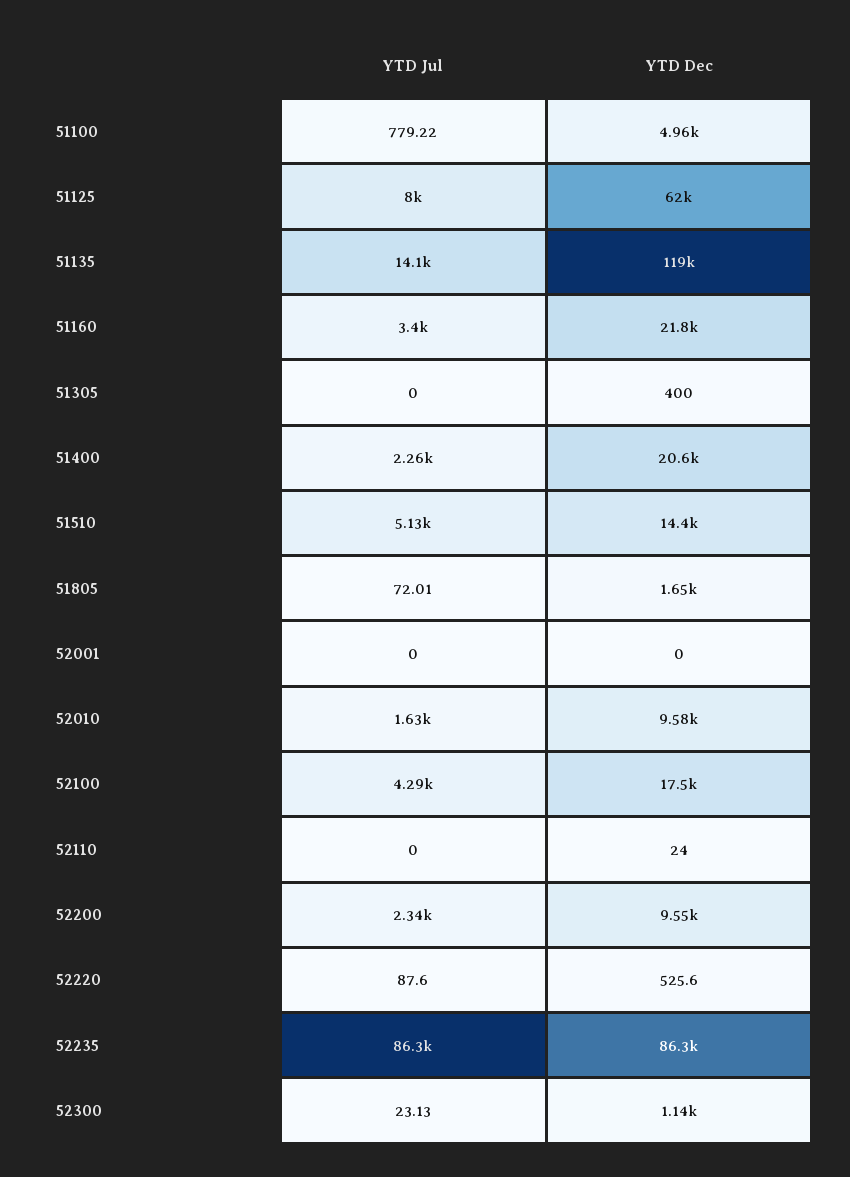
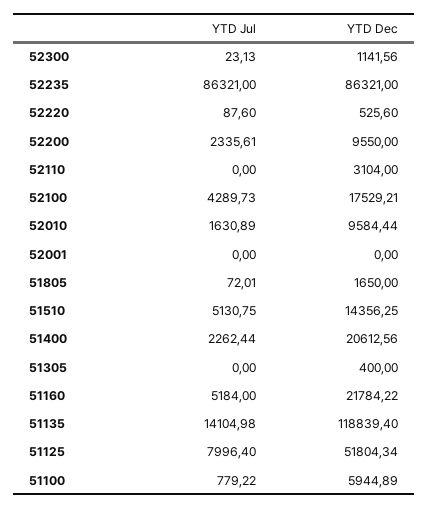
YTD Dec, 51100: 4960 -> 5944.89
YTD Dec, 51125: 62000 -> 51804.34
YTD Jul, 51160: 3400 -> 5184
YTD Dec, 52110: 24 -> 3104

